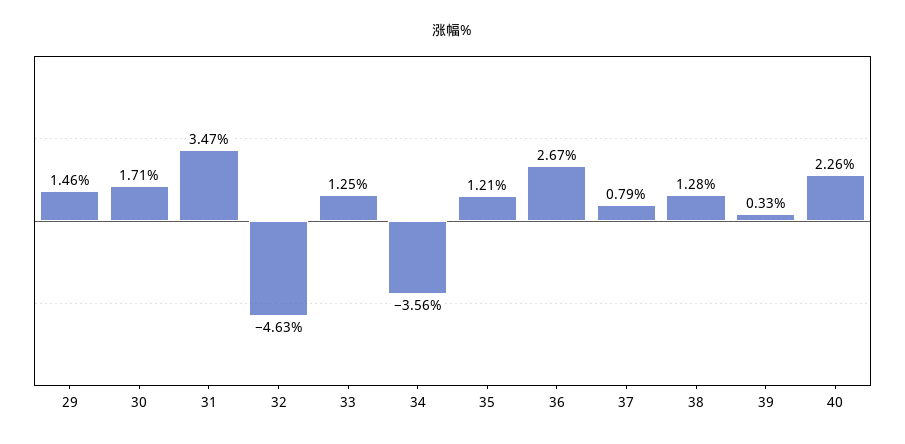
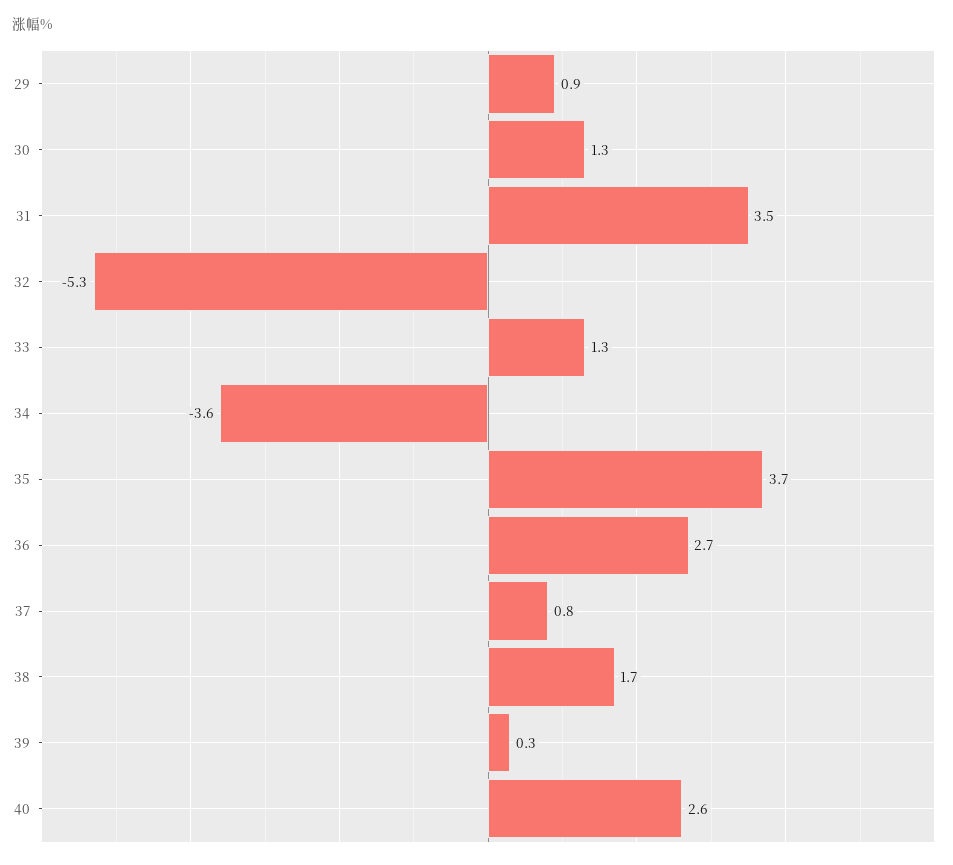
29: 1.46 -> 0.9
30: 1.71 -> 1.3
32: -4.63 -> -5.3
35: 1.21 -> 3.7
38: 1.28 -> 1.7
40: 2.26 -> 2.6

